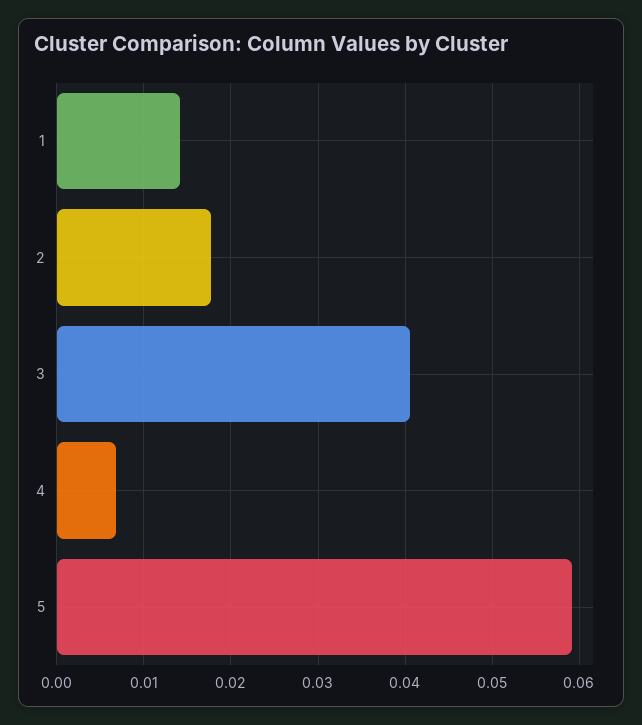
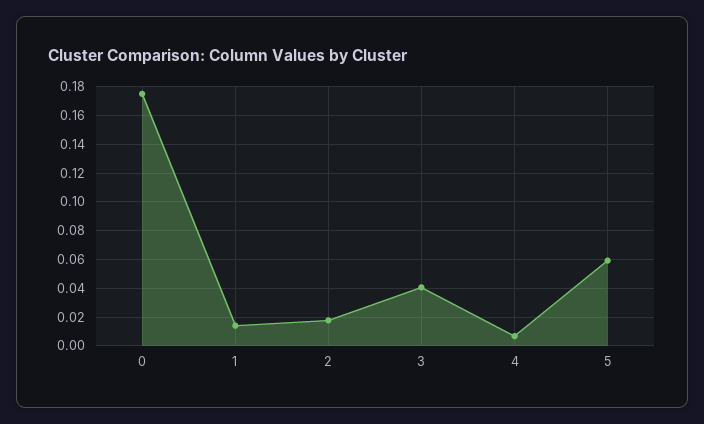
0: none -> 0.175

